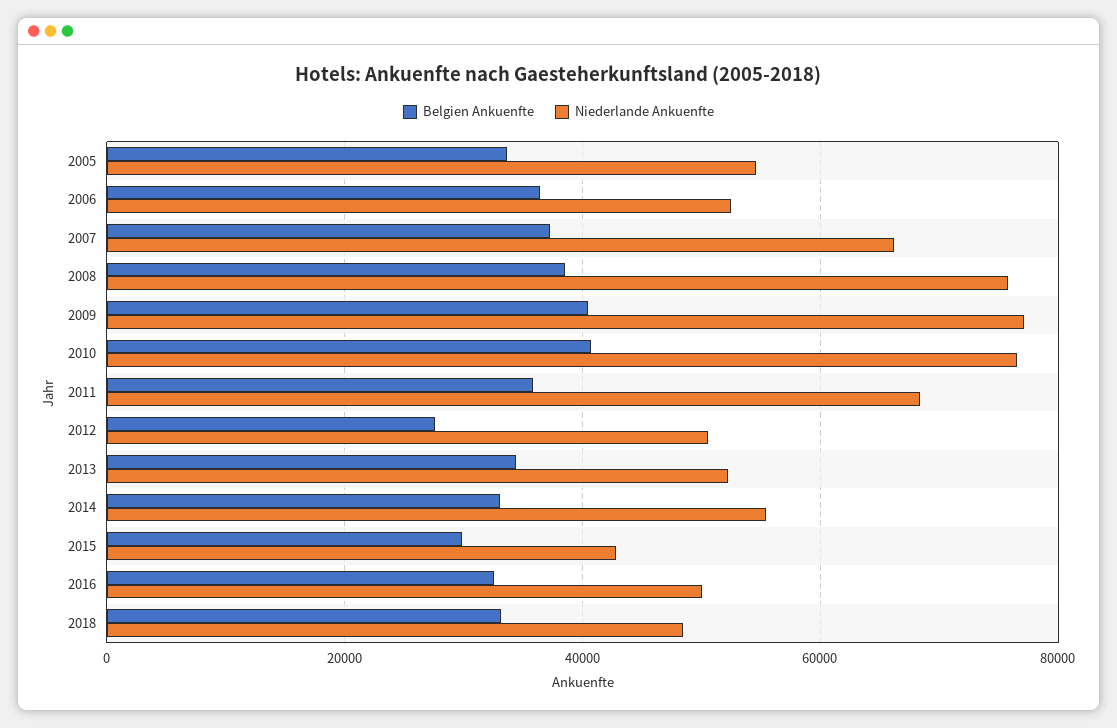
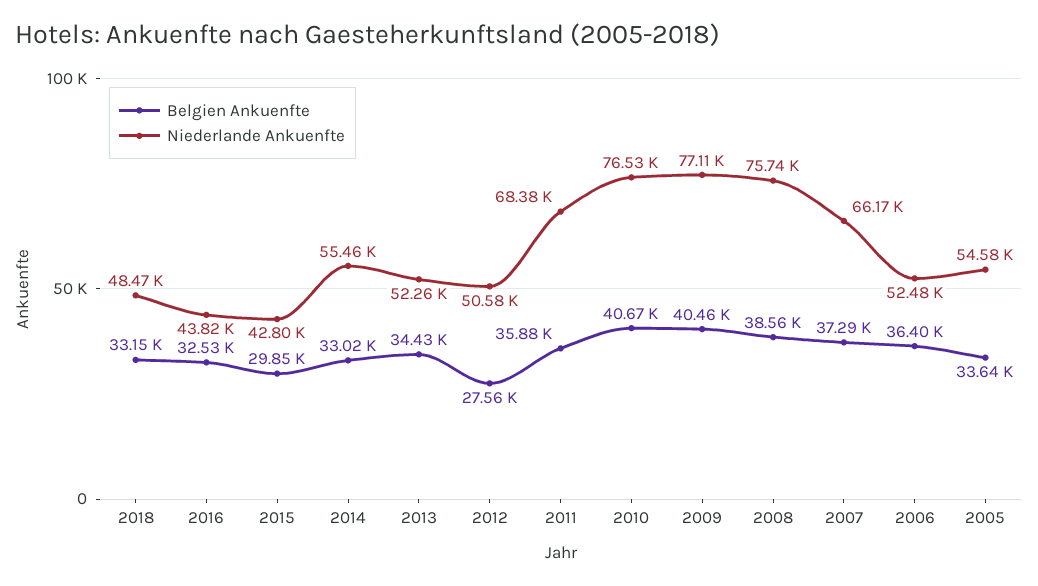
Niederlande Ankuenfte, 2016: 50000 -> 43820

